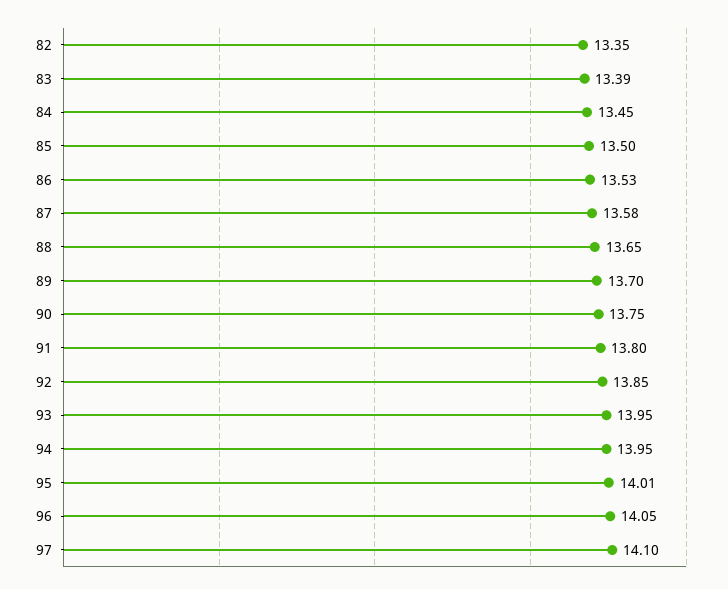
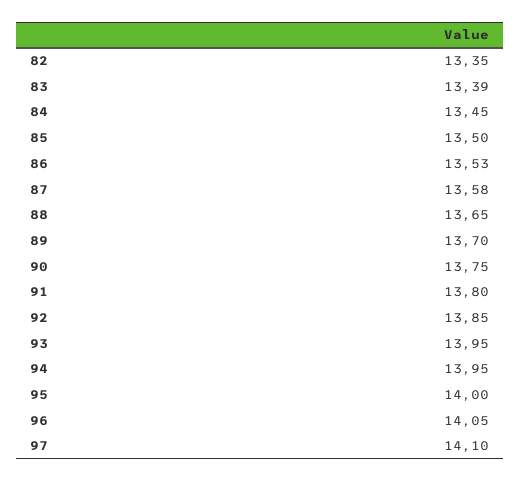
95: 14.01 -> 14

